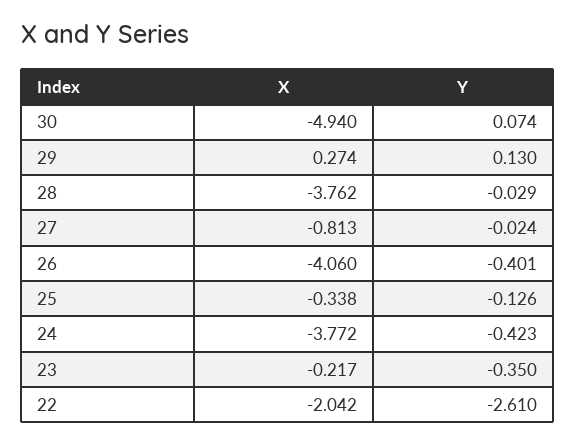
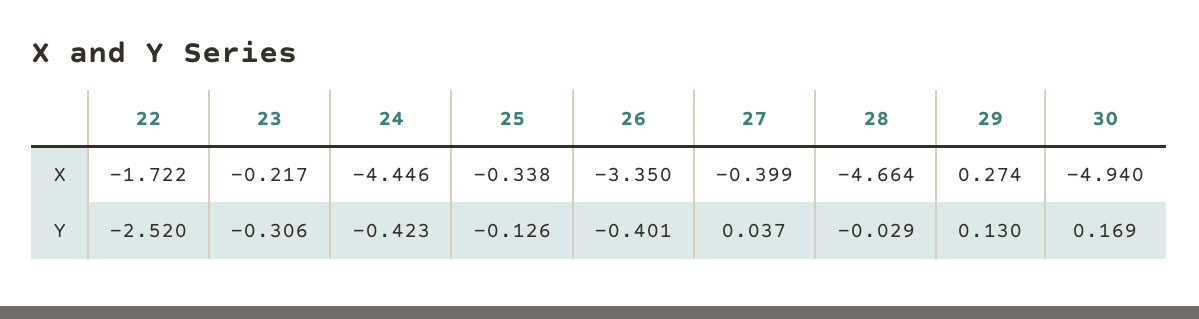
Y, 30: 0.074 -> 0.169
X, 28: -3.762 -> -4.664
X, 27: -0.813 -> -0.399
Y, 27: -0.024 -> 0.037
X, 26: -4.06 -> -3.35
X, 24: -3.772 -> -4.446
Y, 23: -0.35 -> -0.306
X, 22: -2.042 -> -1.722
Y, 22: -2.61 -> -2.52

